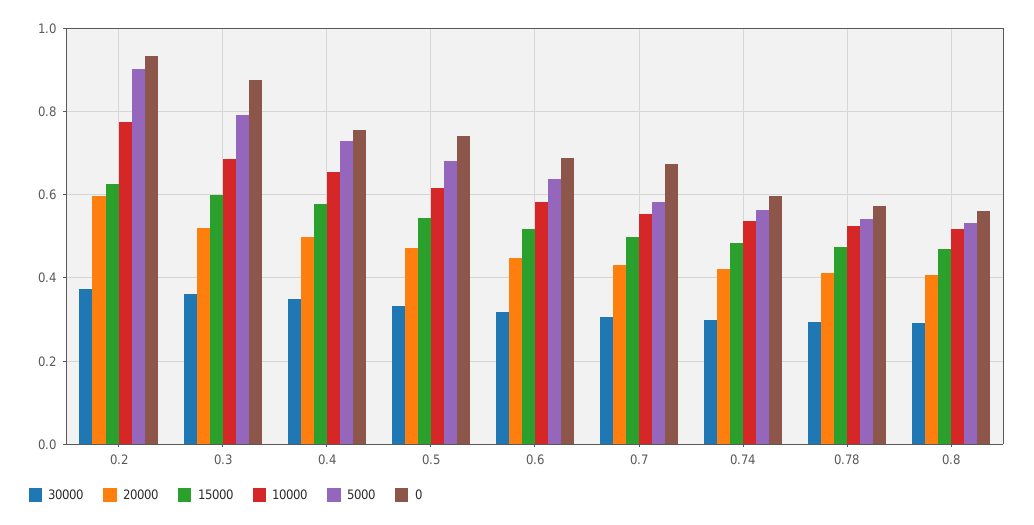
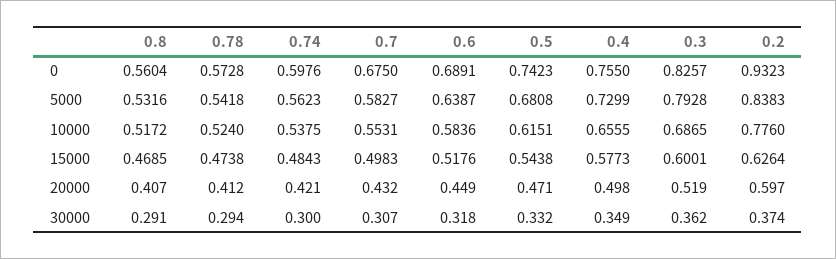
5000, 0.2: 0.9 -> 0.8383
0, 0.3: 0.88 -> 0.8257

